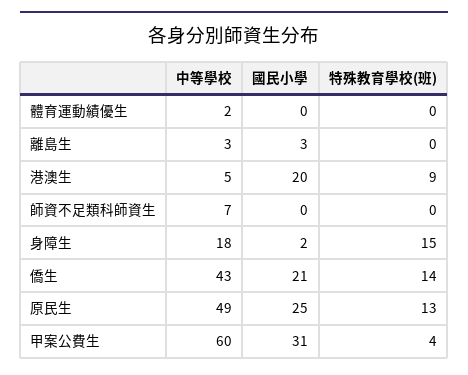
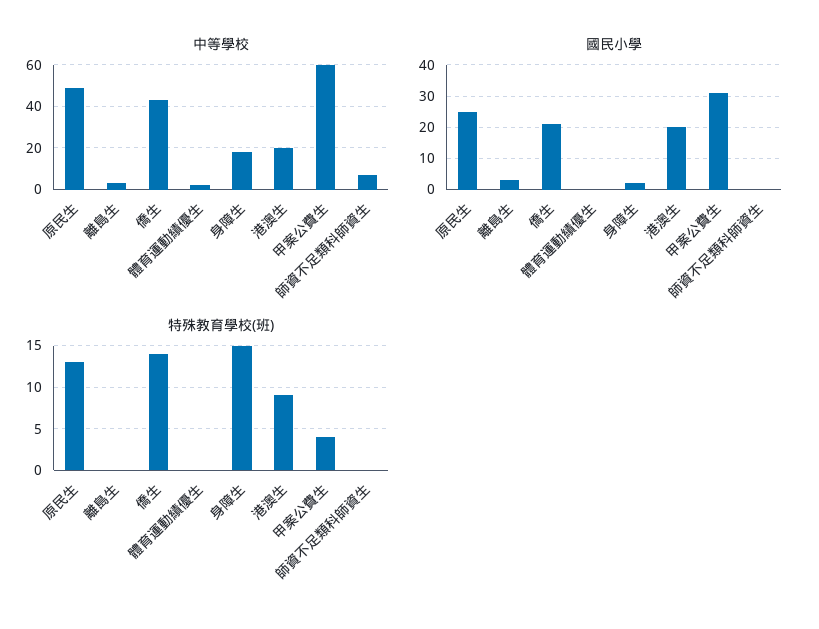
中等學校, 港澳生: 5 -> 20

